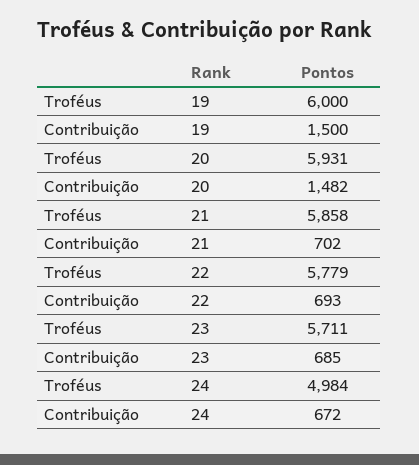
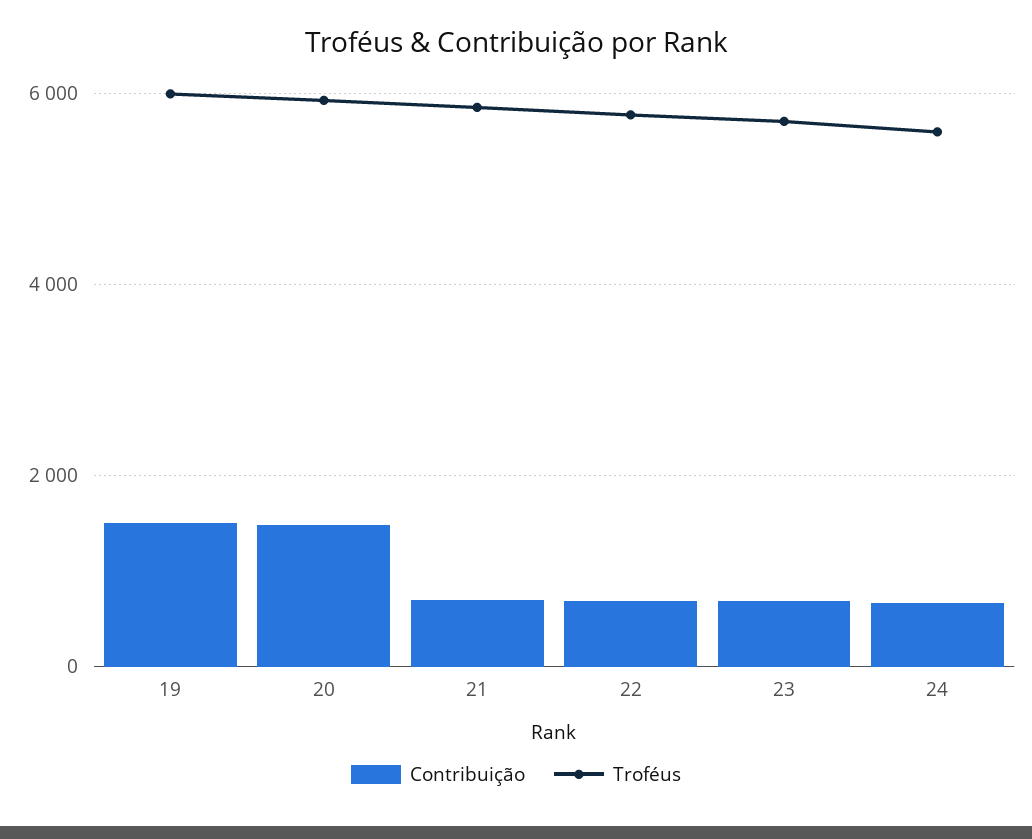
Troféus, 24: 4984 -> 5600

